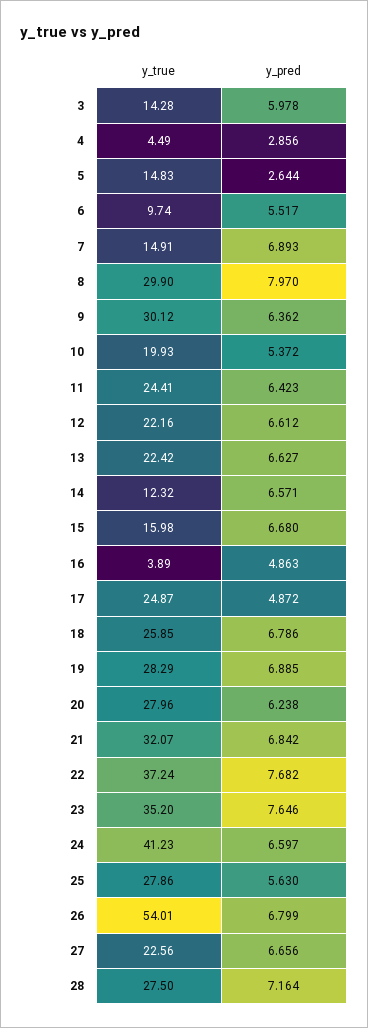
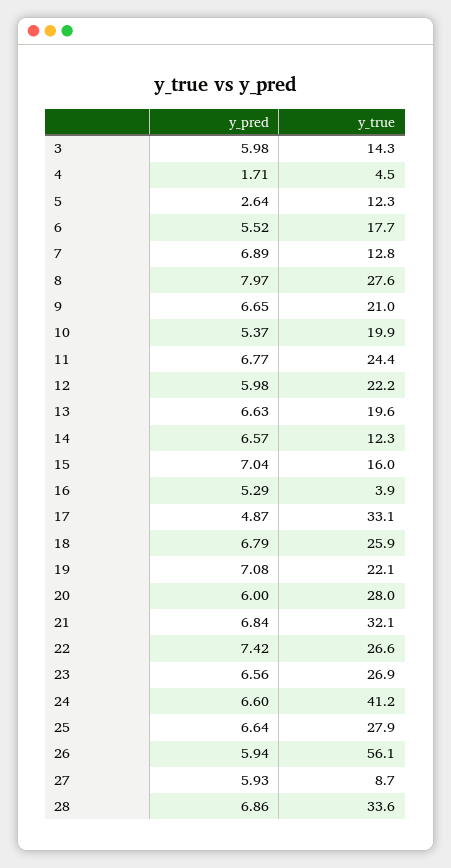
y_pred, 4: 2.856 -> 1.71
y_true, 5: 14.83 -> 12.3
y_true, 6: 9.74 -> 17.7
y_true, 7: 14.91 -> 12.8
y_true, 8: 29.9 -> 27.6
y_true, 9: 30.12 -> 21
y_pred, 9: 6.362 -> 6.65
y_pred, 11: 6.423 -> 6.77
y_pred, 12: 6.612 -> 5.98
y_true, 13: 22.42 -> 19.6
y_pred, 15: 6.68 -> 7.04
y_pred, 16: 4.863 -> 5.29
y_true, 17: 24.87 -> 33.1
y_true, 19: 28.29 -> 22.1
y_pred, 19: 6.885 -> 7.08
y_pred, 20: 6.238 -> 6
y_true, 22: 37.24 -> 26.6
y_pred, 22: 7.682 -> 7.42
y_true, 23: 35.2 -> 26.9
y_pred, 23: 7.646 -> 6.56
y_pred, 25: 5.63 -> 6.64
y_true, 26: 54.01 -> 56.1
y_pred, 26: 6.799 -> 5.94
y_true, 27: 22.56 -> 8.7
y_pred, 27: 6.656 -> 5.93
y_true, 28: 27.5 -> 33.6
y_pred, 28: 7.164 -> 6.86

